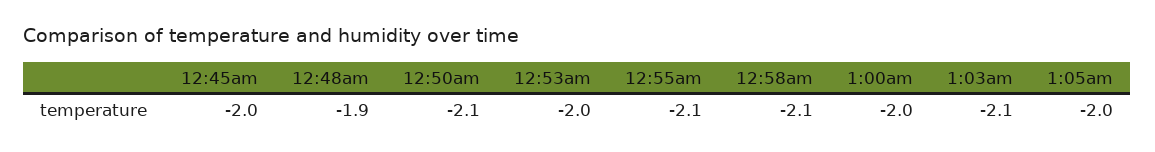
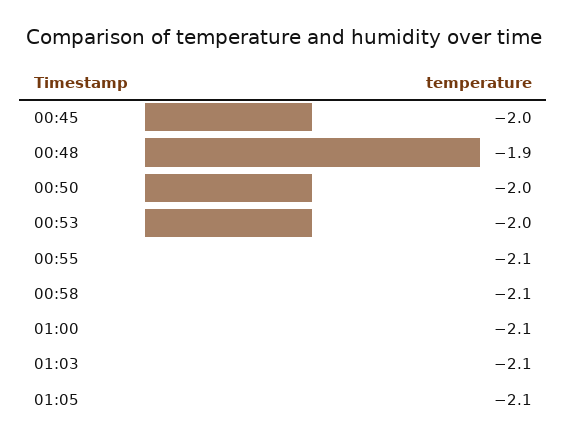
12:50am: -2.1 -> -2
1:00am: -2 -> -2.1
1:05am: -2 -> -2.1

